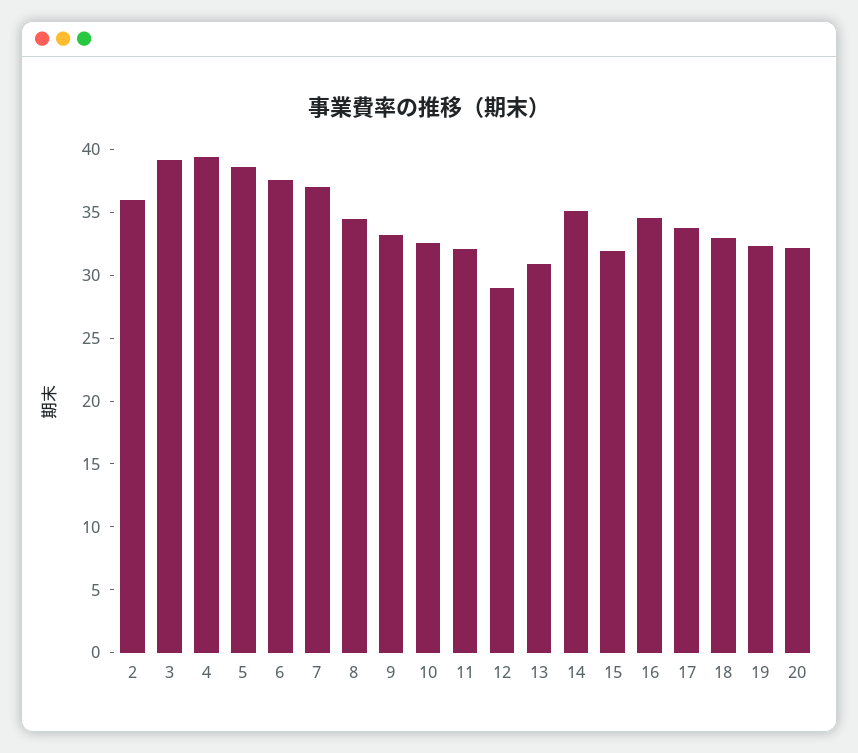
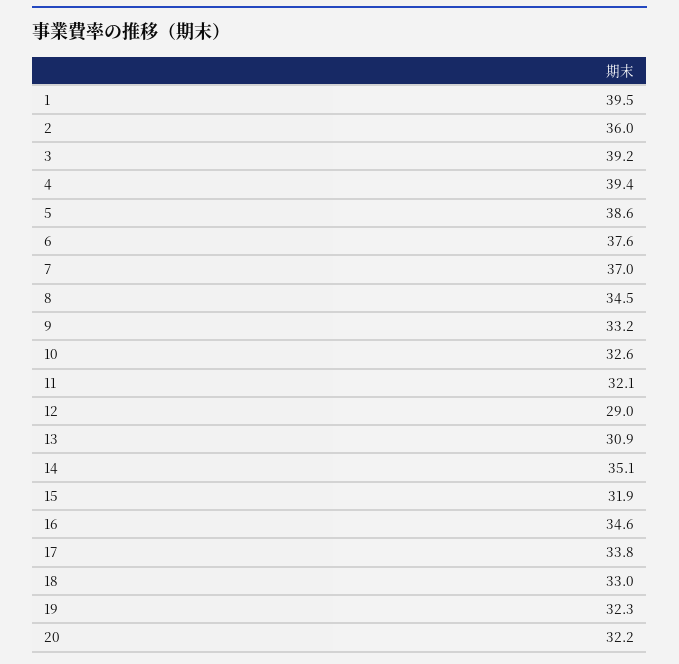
1: none -> 39.5

